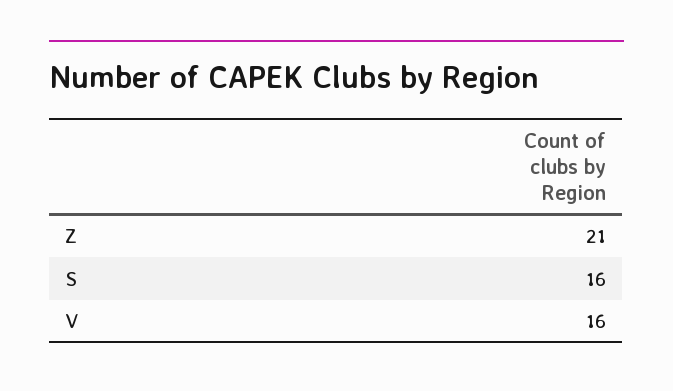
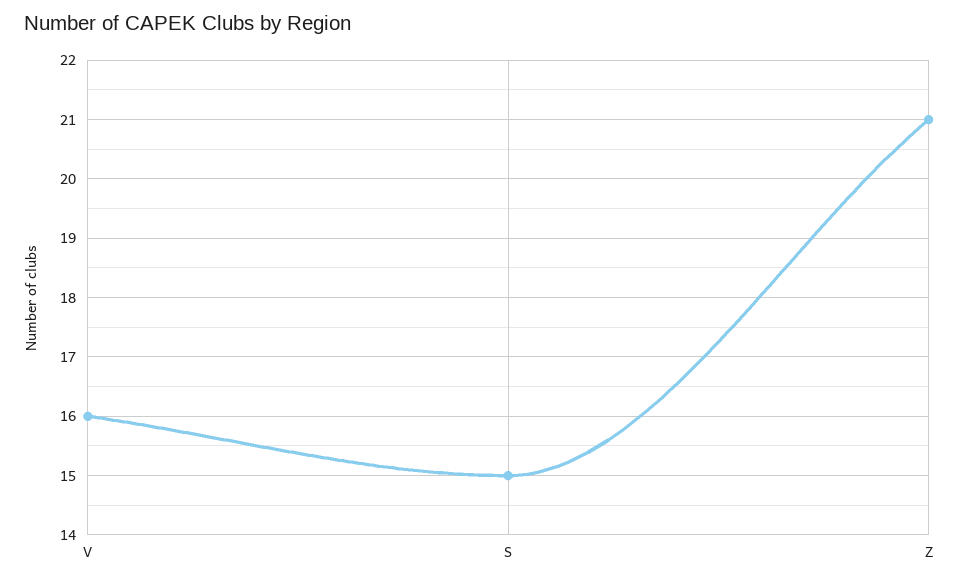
S: 16 -> 15

